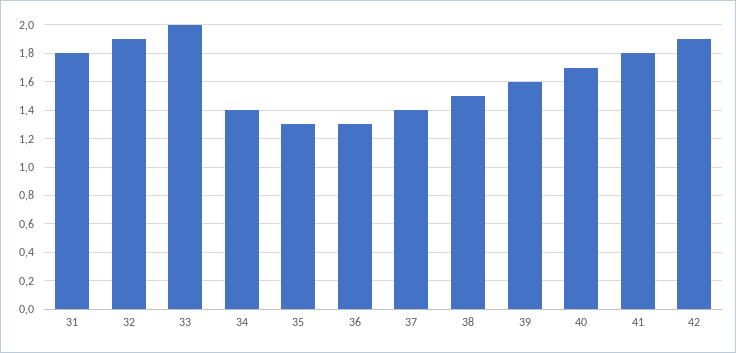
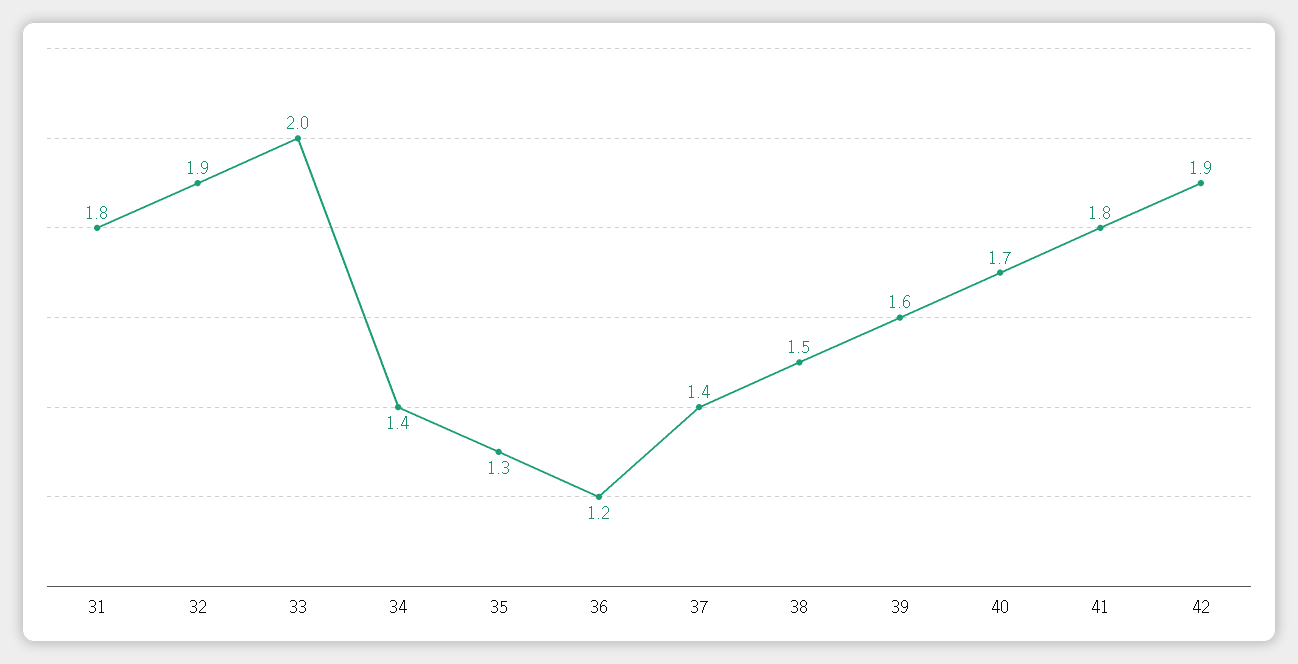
36: 1.3 -> 1.2

